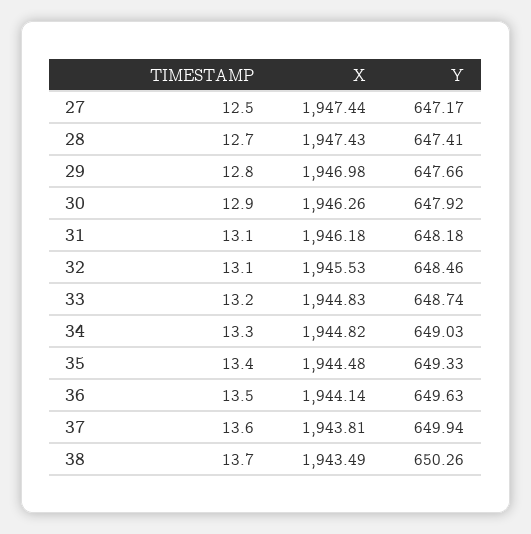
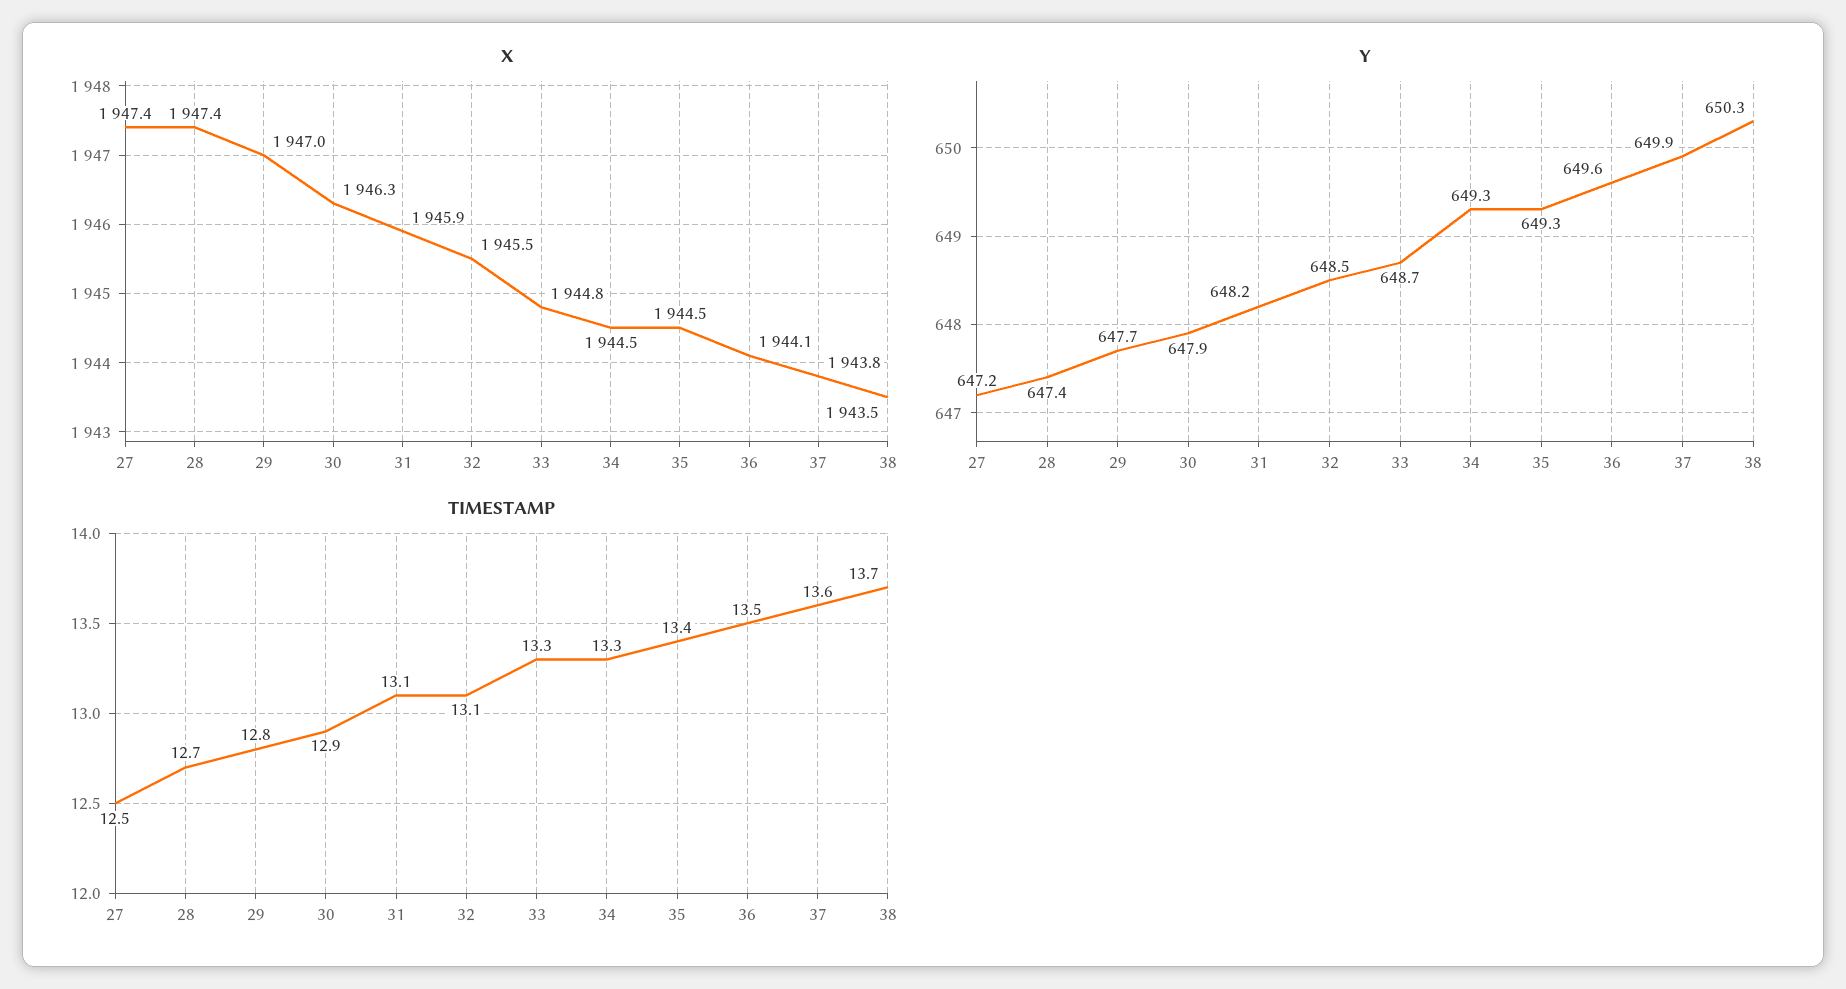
X, 31: 1946.18 -> 1945.9
TIMESTAMP, 33: 13.2 -> 13.3
X, 34: 1944.82 -> 1944.5
Y, 34: 649.03 -> 649.3

